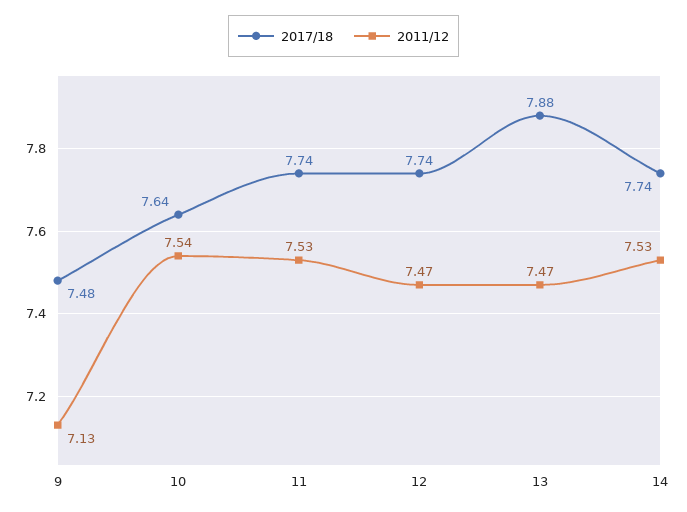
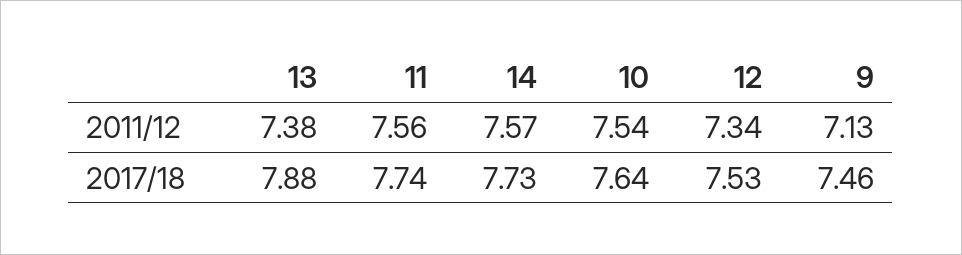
2017/18, 9: 7.48 -> 7.46
2011/12, 11: 7.53 -> 7.56
2017/18, 12: 7.74 -> 7.53
2011/12, 12: 7.47 -> 7.34
2011/12, 13: 7.47 -> 7.38
2017/18, 14: 7.74 -> 7.73
2011/12, 14: 7.53 -> 7.57

